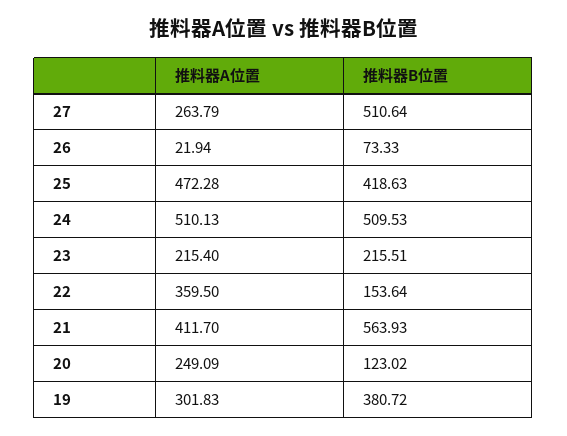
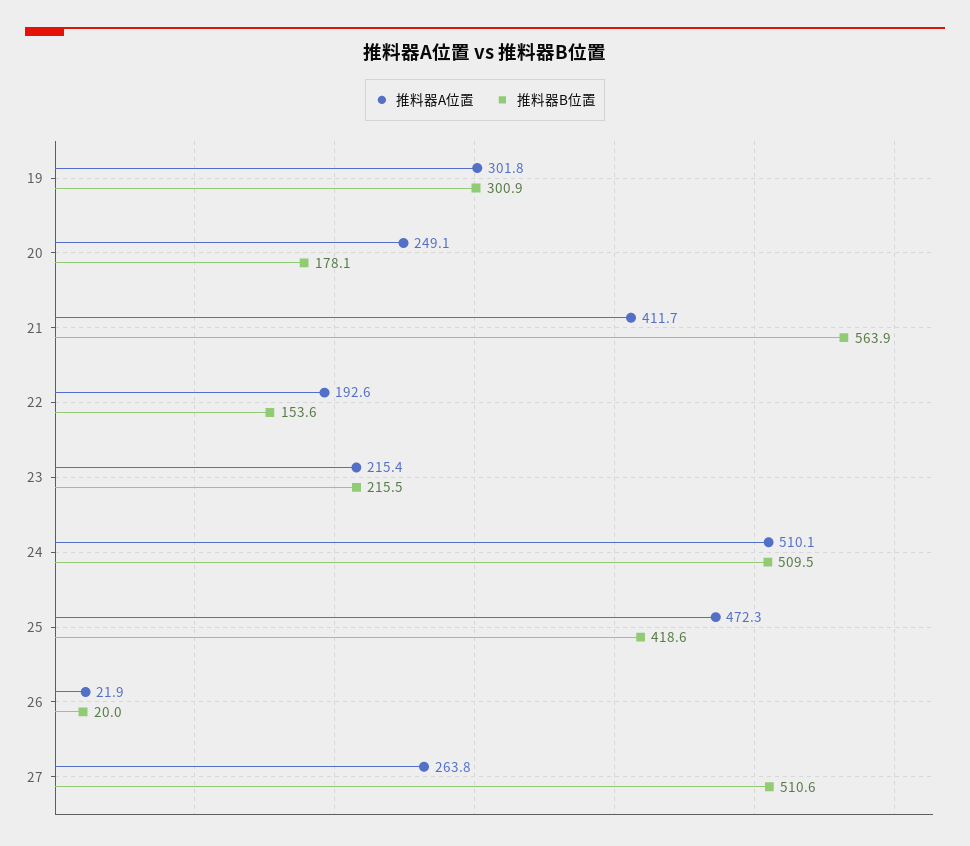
推料器B位置, 26: 73.33 -> 20
推料器A位置, 22: 359.5 -> 192.6
推料器B位置, 20: 123.02 -> 178.1
推料器B位置, 19: 380.72 -> 300.9

